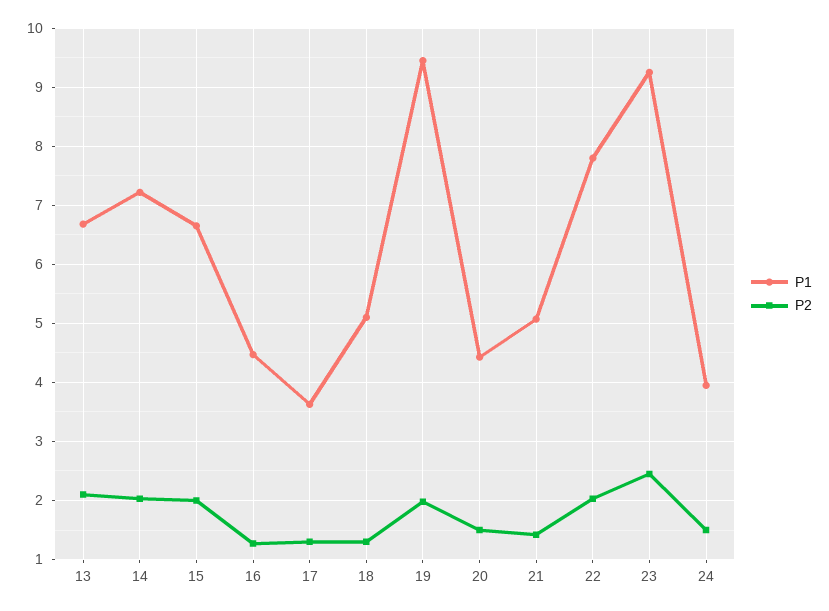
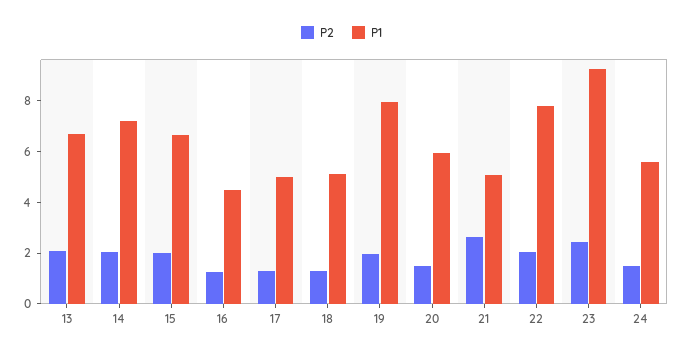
P1, 17: 3.6 -> 5
P1, 19: 9.4 -> 8
P1, 20: 4.4 -> 6
P2, 21: 1.4 -> 2.5
P1, 24: 4 -> 5.5

